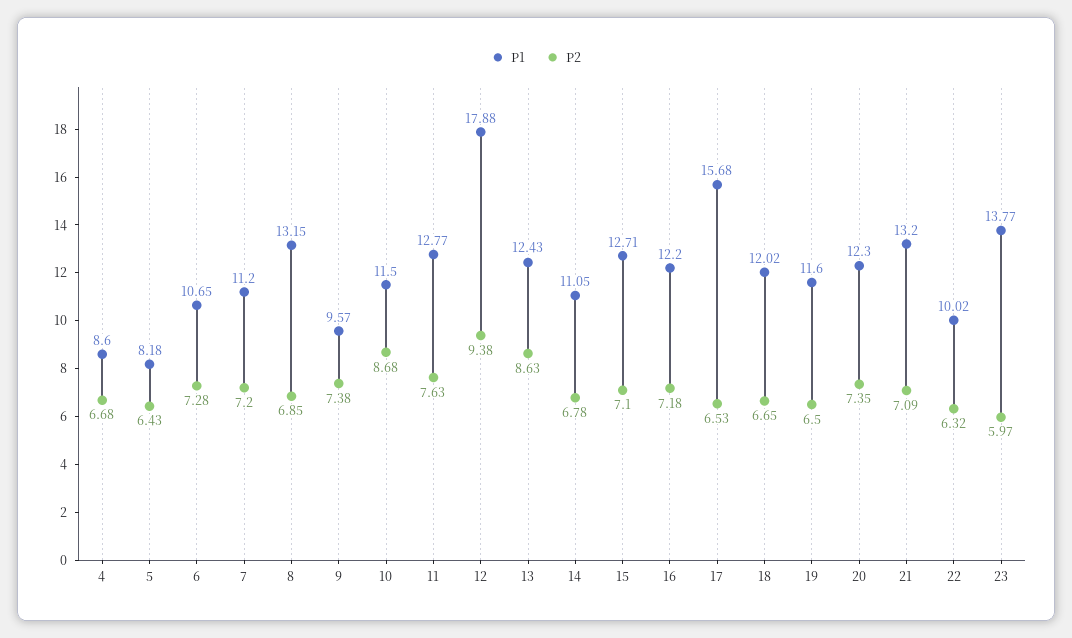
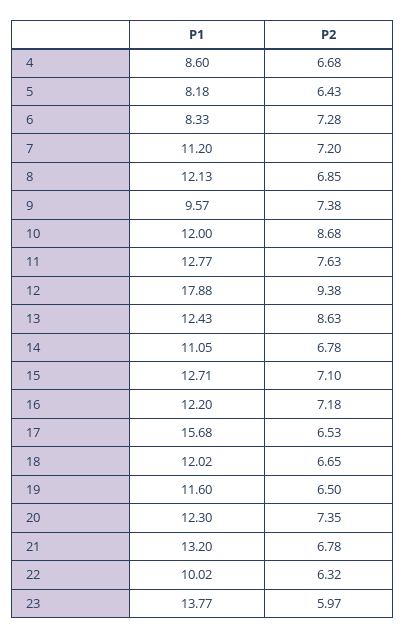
P1, 6: 10.65 -> 8.33
P1, 8: 13.15 -> 12.13
P1, 10: 11.5 -> 12
P2, 21: 7.09 -> 6.78

